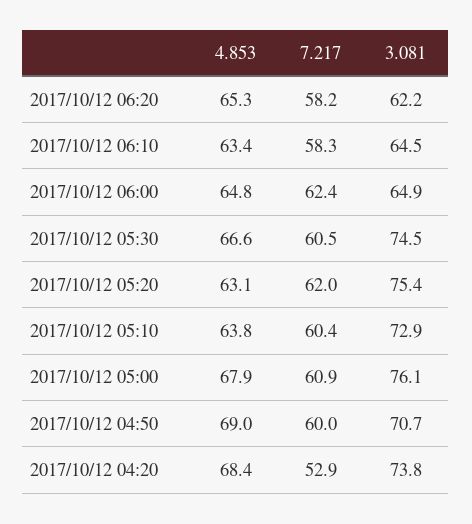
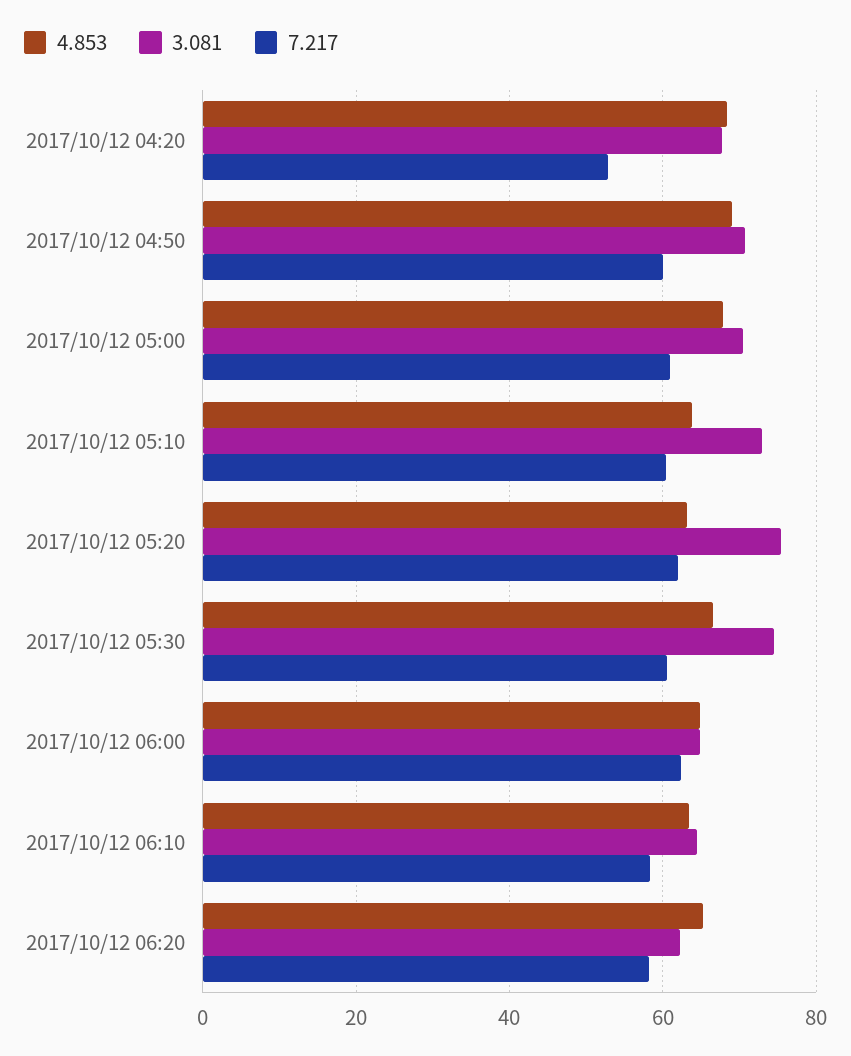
3.081, 2017/10/12 05:00: 76.1 -> 70
3.081, 2017/10/12 04:20: 73.8 -> 68

